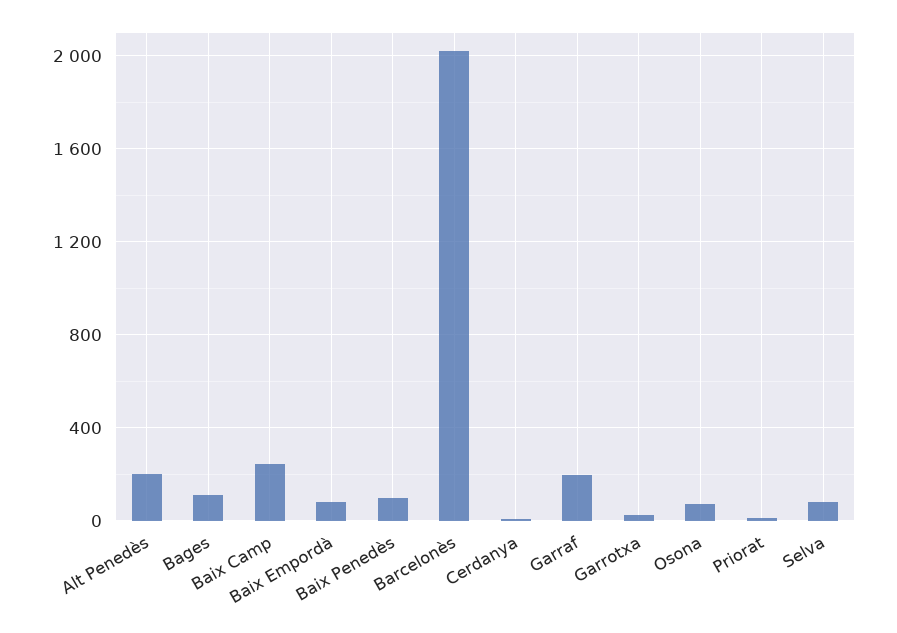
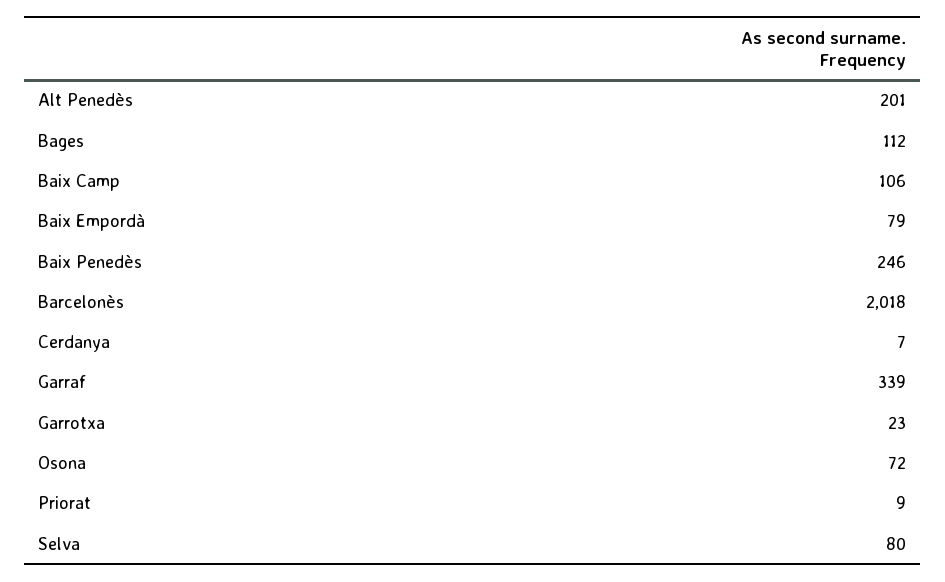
Baix Camp: 250 -> 106
Baix Penedès: 100 -> 246
Garraf: 200 -> 339

